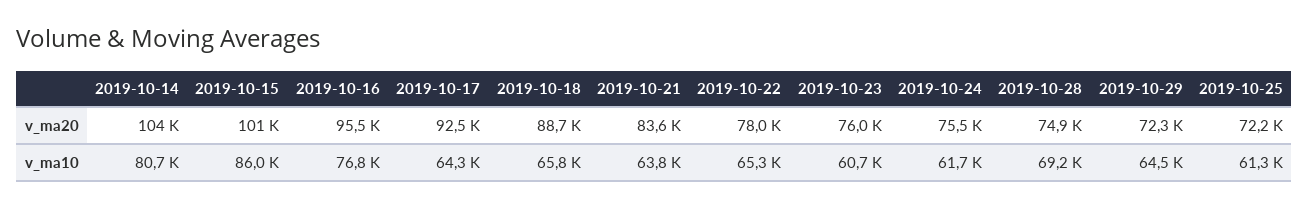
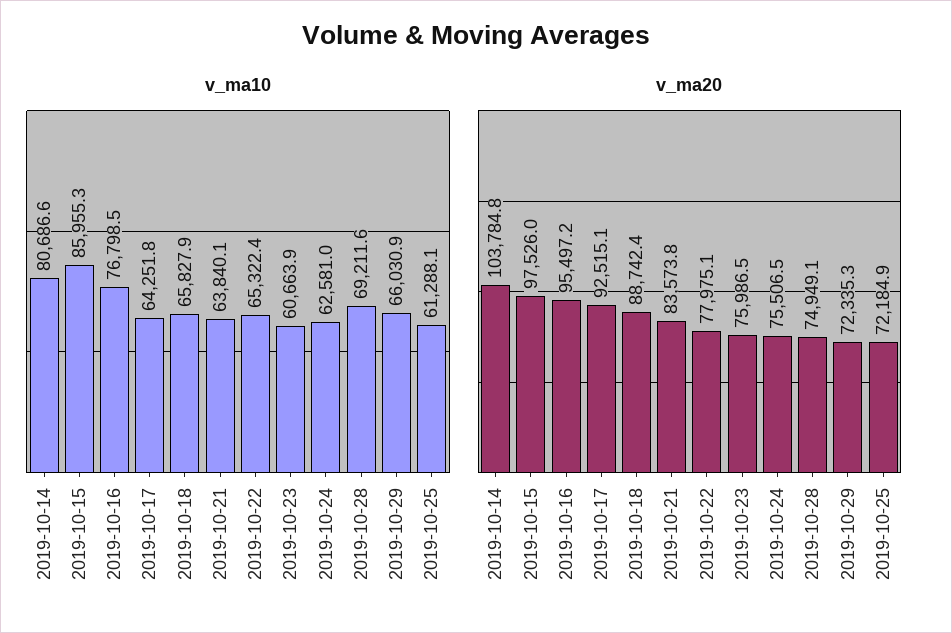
v_ma20, 2019-10-15: 101000 -> 97526
v_ma10, 2019-10-24: 61700 -> 62581
v_ma10, 2019-10-29: 64500 -> 66030.9

